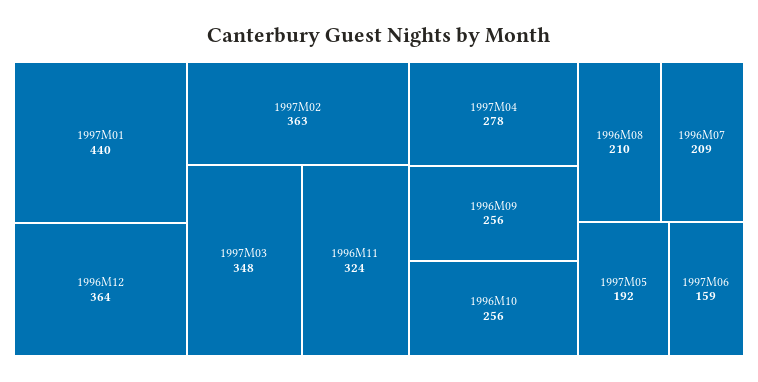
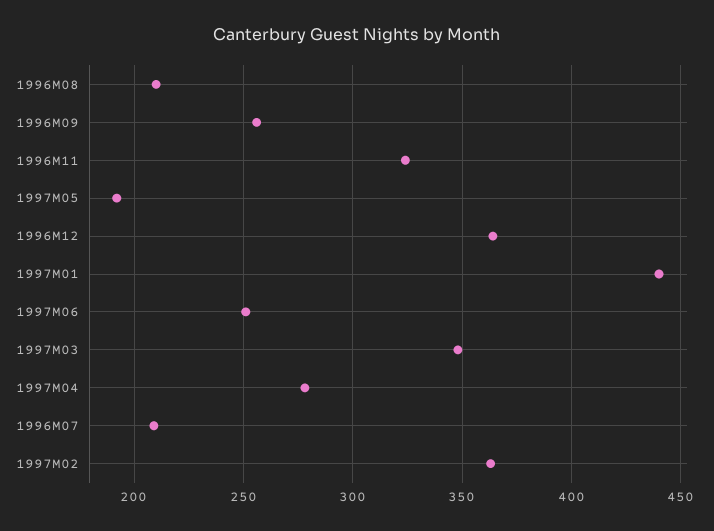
1996M10: 256 -> none
1997M06: 159 -> 250

